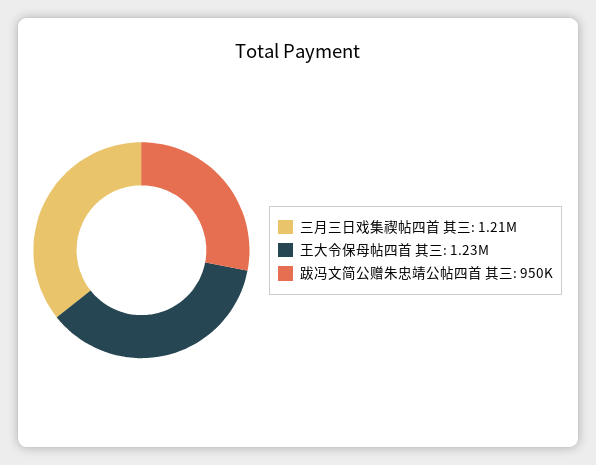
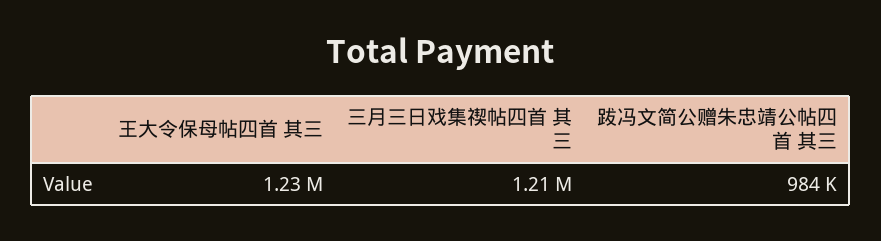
跋冯文简公赠朱忠靖公帖四首 其三: 950000 -> 984000

